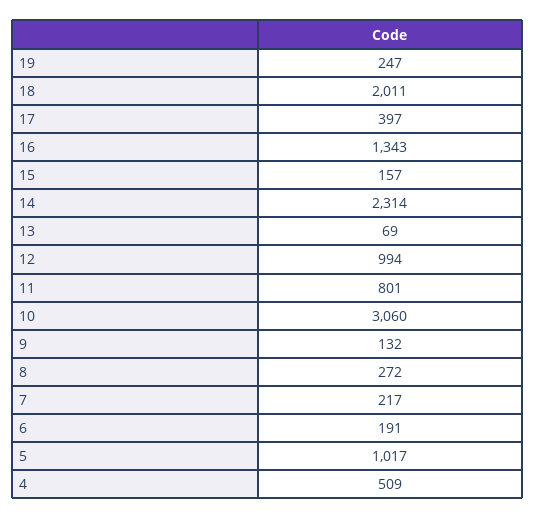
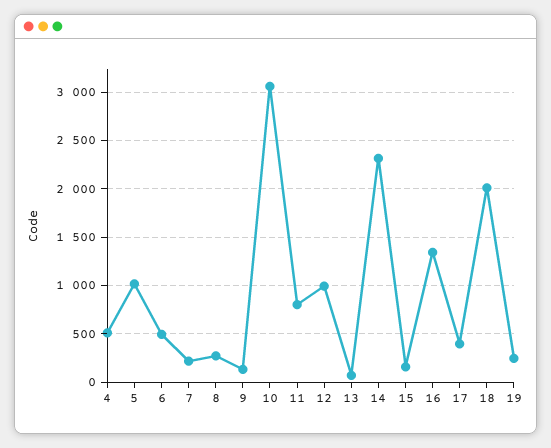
6: 191 -> 500

